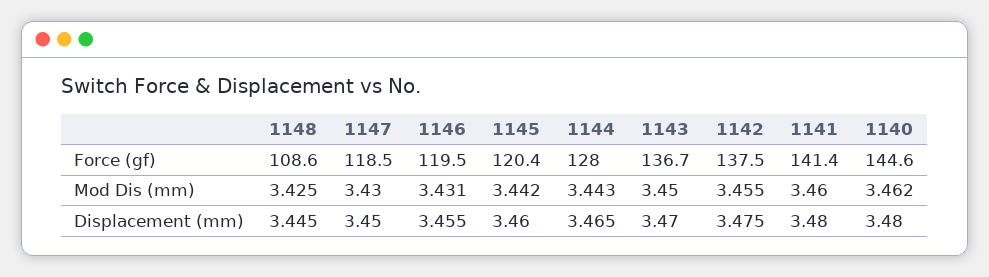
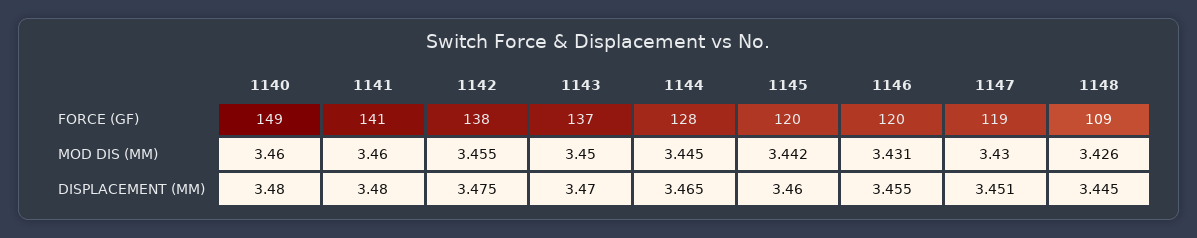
1140, Force (gf): 144.6 -> 149
1148, Mod Dis (mm): 3.425 -> 3.426
1144, Mod Dis (mm): 3.443 -> 3.445
1140, Mod Dis (mm): 3.462 -> 3.46
1147, Displacement (mm): 3.45 -> 3.451

